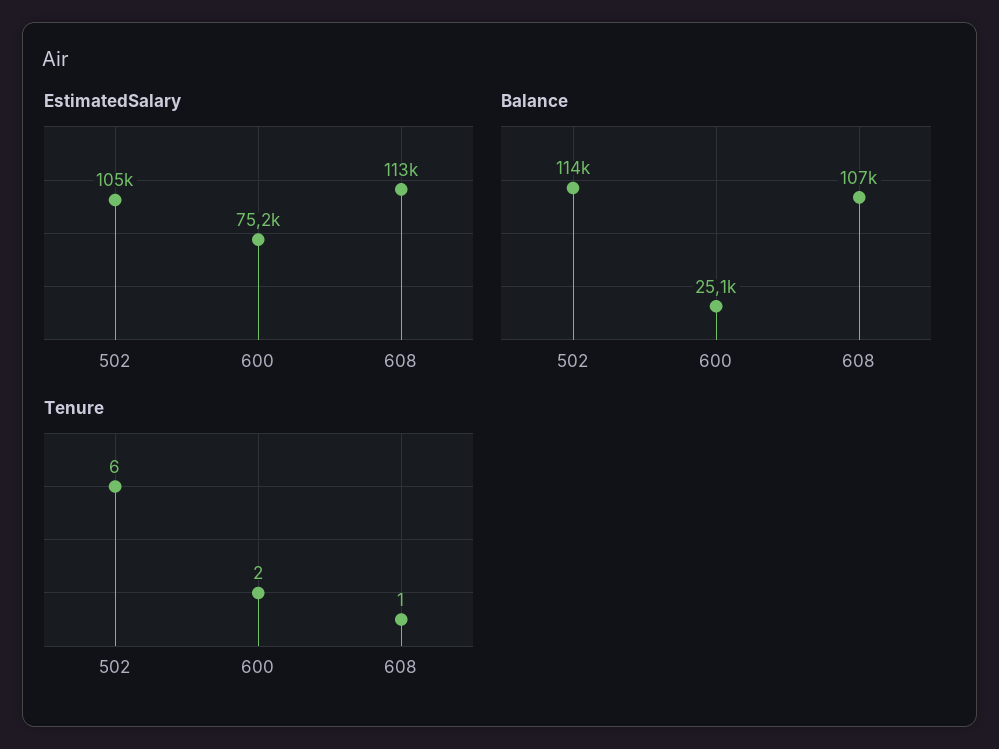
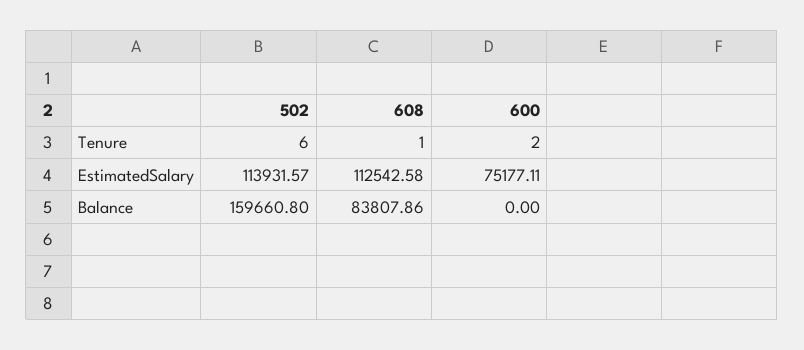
EstimatedSalary, 502: 105000 -> 113931.57
Balance, 502: 114000 -> 159660.8
Balance, 600: 25100 -> 0
Balance, 608: 107000 -> 83807.86

